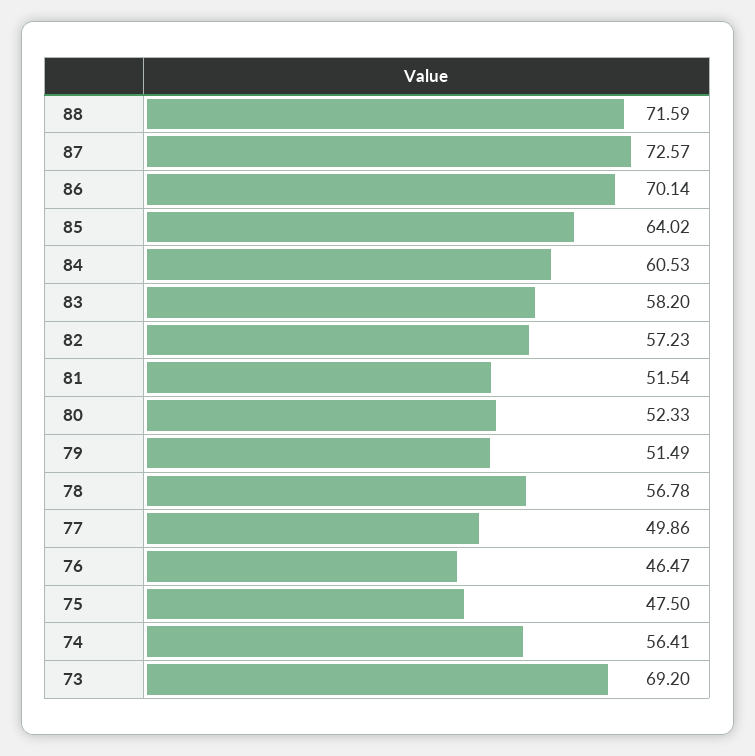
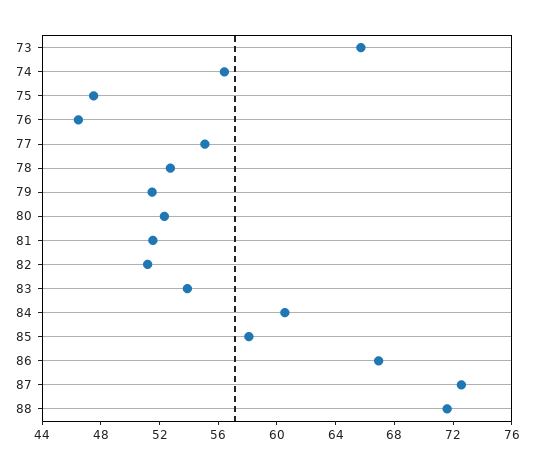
86: 70.14 -> 67
85: 64.02 -> 58
83: 58.2 -> 54
82: 57.23 -> 51
78: 56.78 -> 53
77: 49.86 -> 55
73: 69.2 -> 66

